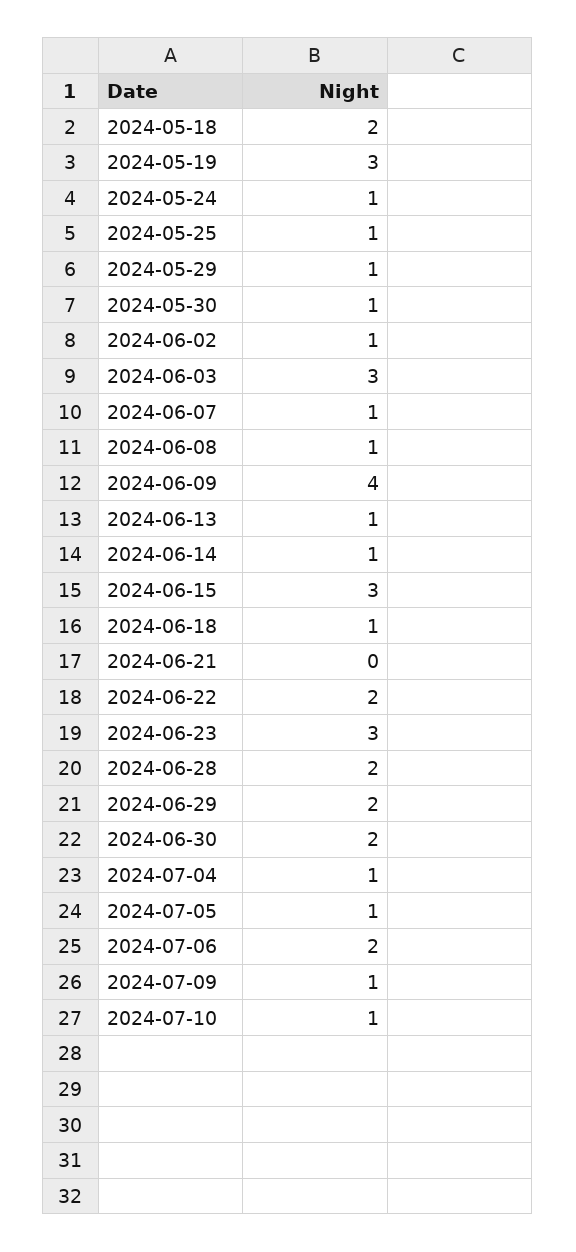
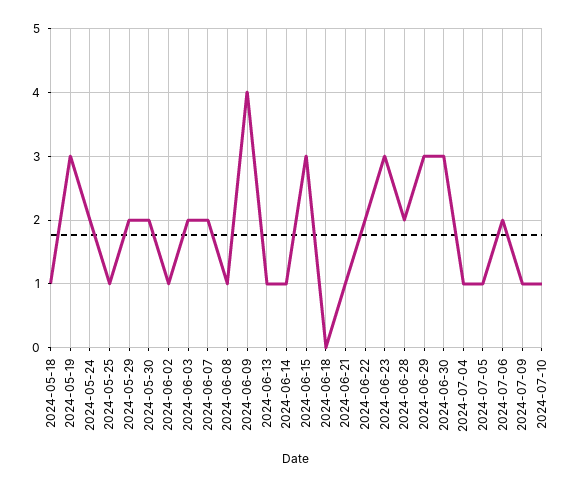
2024-05-18: 2 -> 1
2024-05-24: 1 -> 2
2024-05-29: 1 -> 2
2024-05-30: 1 -> 2
2024-06-03: 3 -> 2
2024-06-07: 1 -> 2
2024-06-18: 1 -> 0
2024-06-21: 0 -> 1
2024-06-29: 2 -> 3
2024-06-30: 2 -> 3

